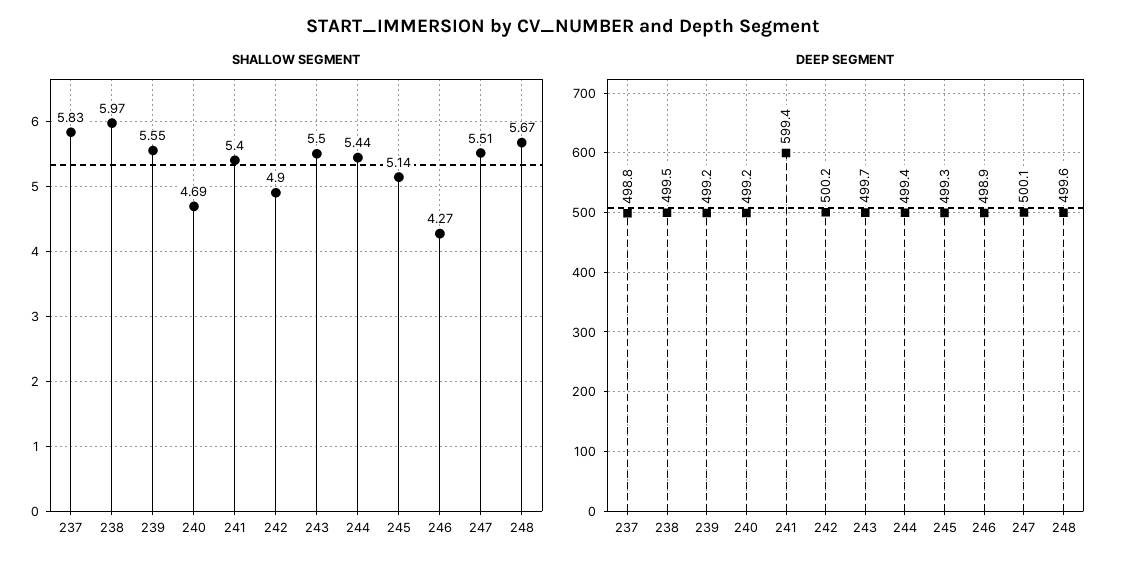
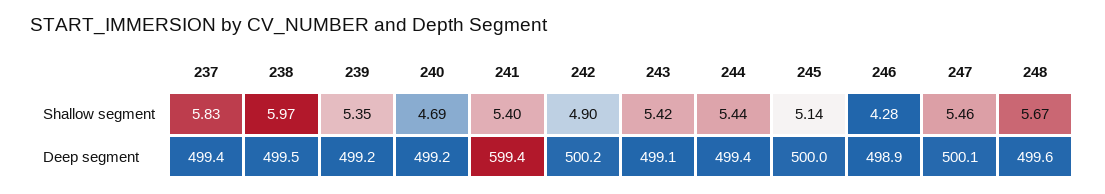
SHALLOW SEGMENT, 239: 5.55 -> 5.35
SHALLOW SEGMENT, 243: 5.5 -> 5.42
SHALLOW SEGMENT, 246: 4.27 -> 4.28
SHALLOW SEGMENT, 247: 5.51 -> 5.46
DEEP SEGMENT, 237: 498.8 -> 499.4
DEEP SEGMENT, 243: 499.7 -> 499.1
DEEP SEGMENT, 245: 499.3 -> 500

